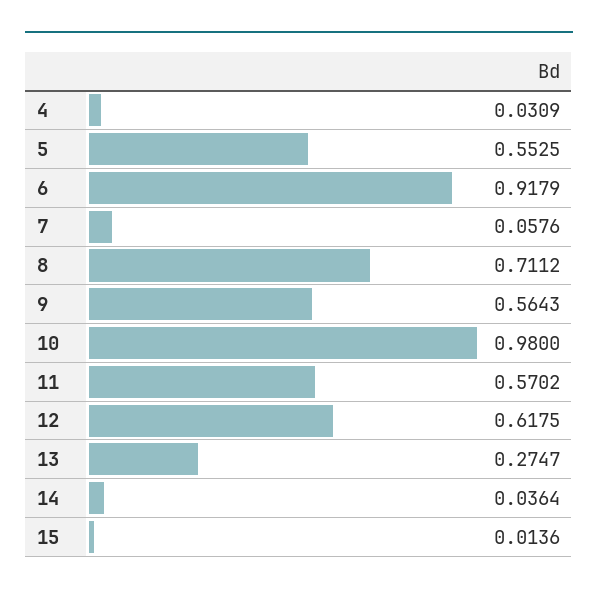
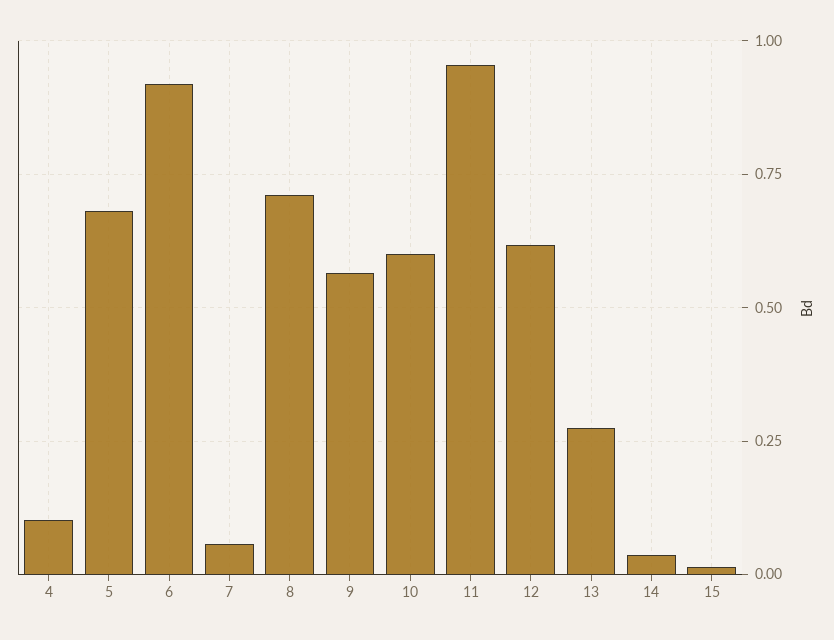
4: 0.0309 -> 0.1
5: 0.5525 -> 0.675
10: 0.98 -> 0.6
11: 0.5702 -> 0.95

